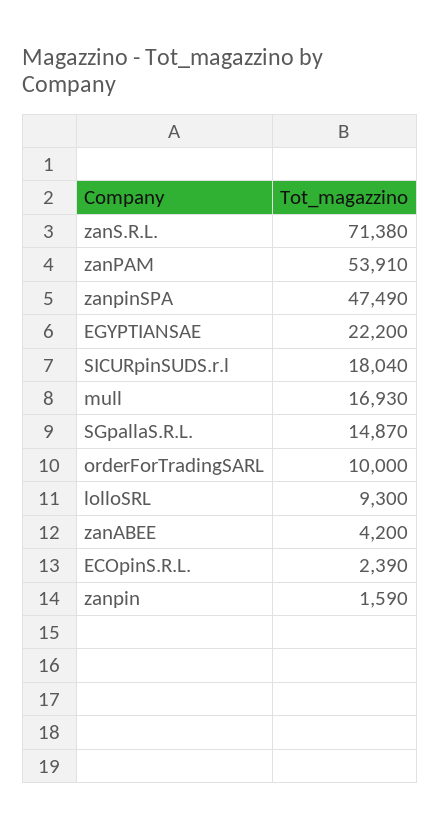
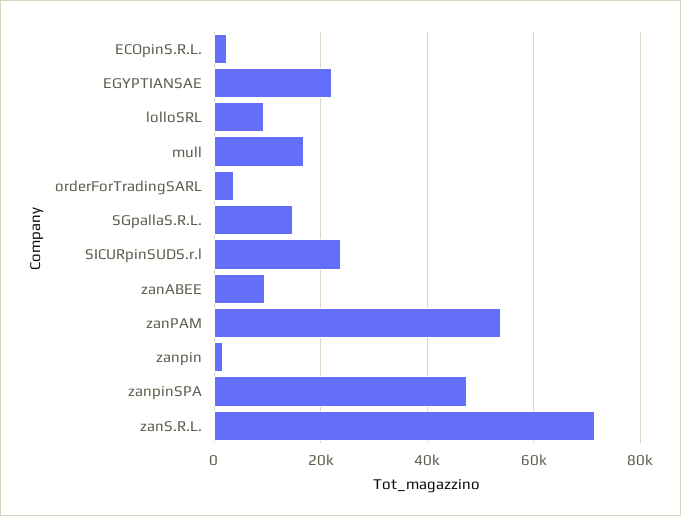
SICURpinSUDS.r.l: 18040 -> 24000
orderForTradingSARL: 10000 -> 4000
zanABEE: 4200 -> 10000

